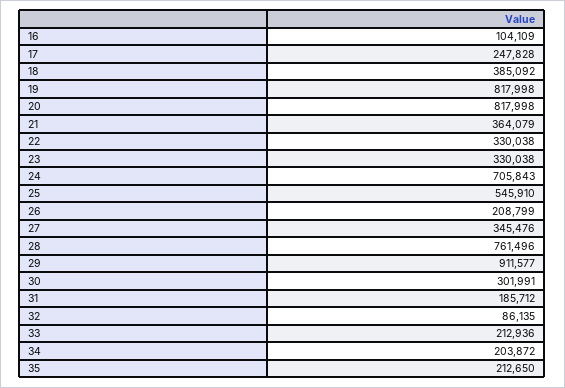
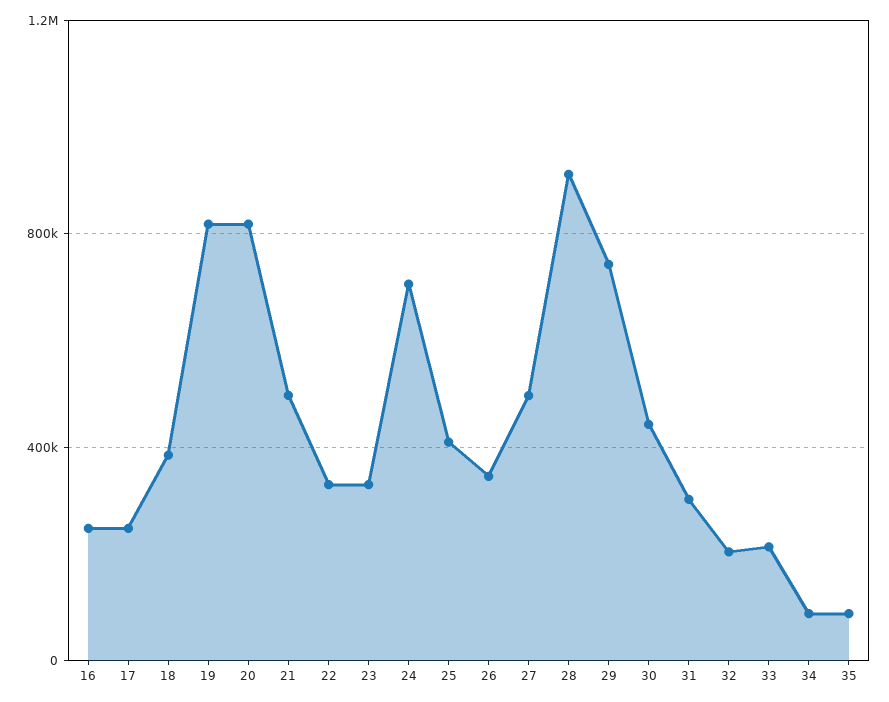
16: 104109 -> 250000
21: 364079 -> 500000
25: 545910 -> 400000
26: 208799 -> 350000
27: 345476 -> 500000
28: 761496 -> 900000
29: 911577 -> 750000
30: 301991 -> 450000
31: 185712 -> 300000
32: 86135 -> 200000
34: 203872 -> 100000
35: 212650 -> 100000

